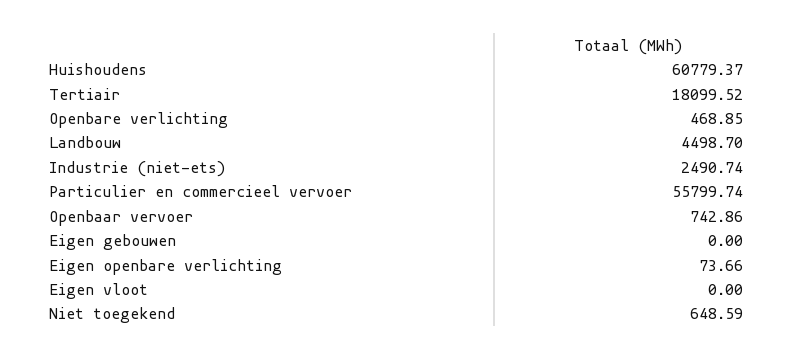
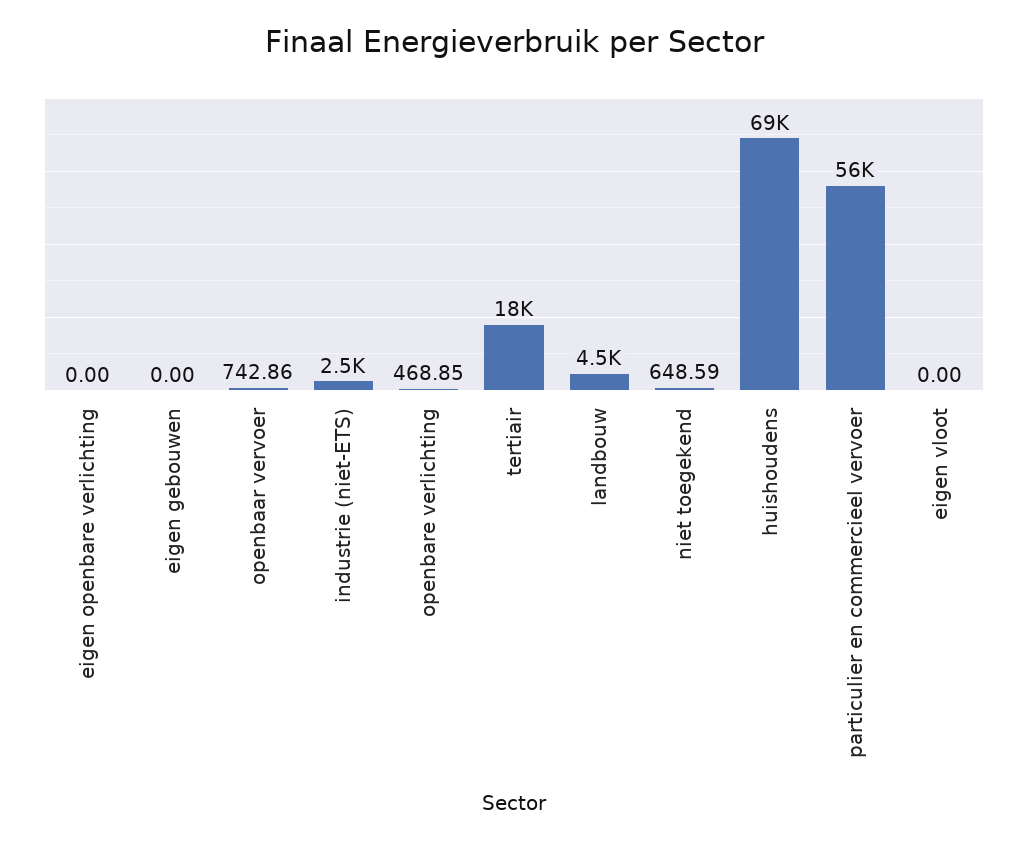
Huishoudens: 60779.37 -> 69000
Eigen openbare verlichting: 73.66 -> 0

